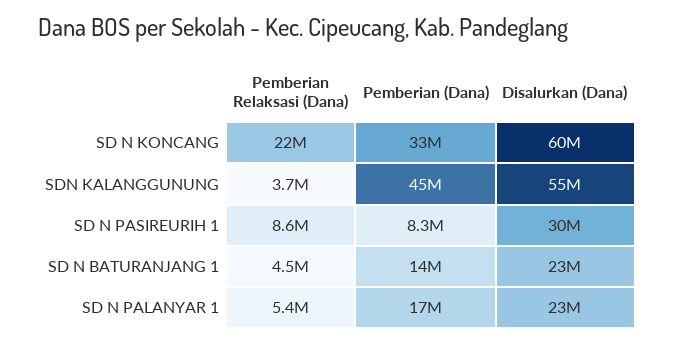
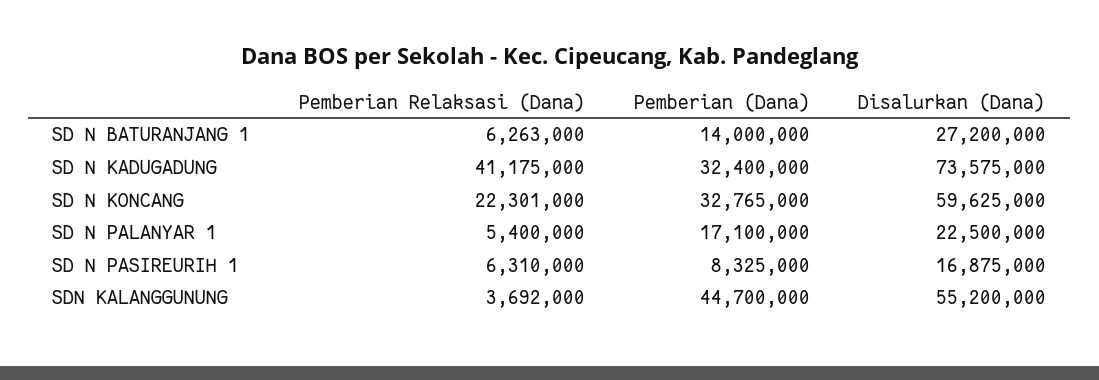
Pemberian Relaksasi (Dana), SD N PASIREURIH 1: 8600000 -> 6310000
Disalurkan (Dana), SD N PASIREURIH 1: 30000000 -> 16875000
Pemberian Relaksasi (Dana), SD N BATURANJANG 1: 4500000 -> 6263000
Disalurkan (Dana), SD N BATURANJANG 1: 23000000 -> 27200000
Pemberian Relaksasi (Dana), SD N KADUGADUNG: none -> 41175000
Pemberian (Dana), SD N KADUGADUNG: none -> 32400000
Disalurkan (Dana), SD N KADUGADUNG: none -> 73575000

